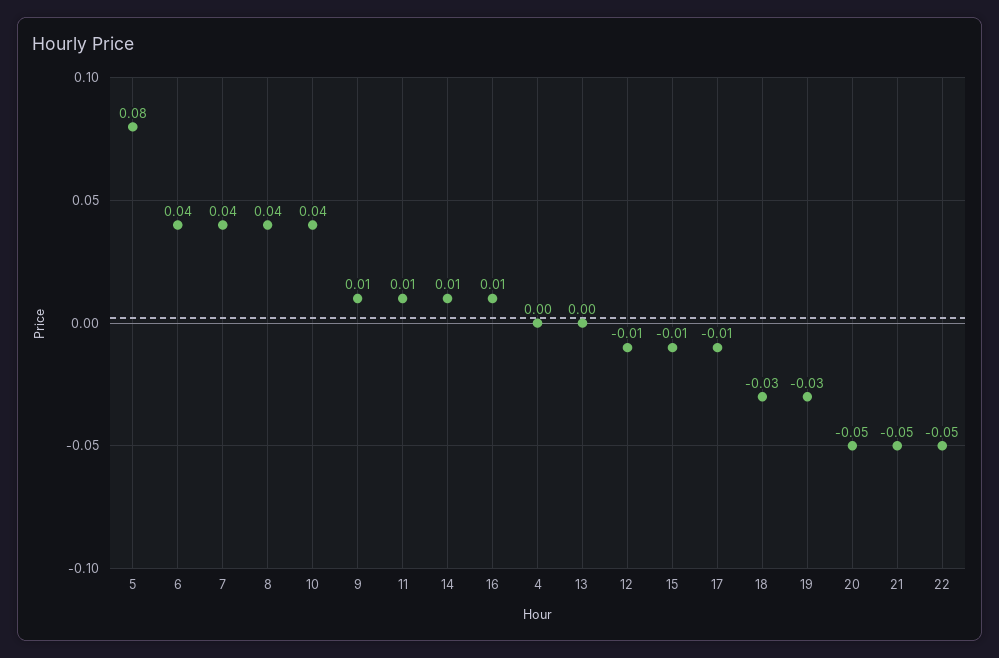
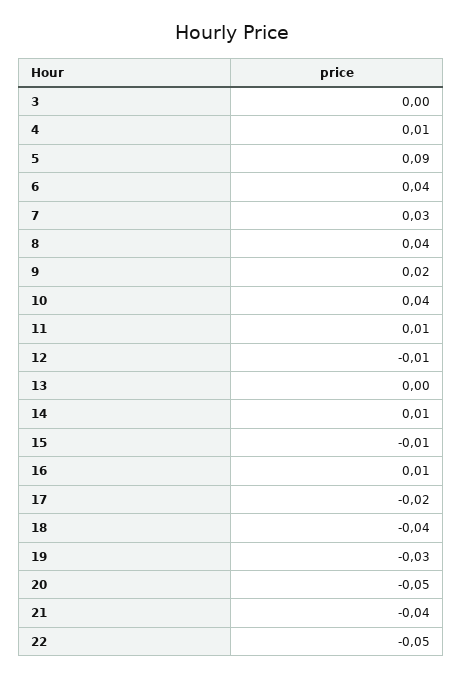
5: 0.08 -> 0.09
7: 0.04 -> 0.03
9: 0.01 -> 0.02
4: 0 -> 0.01
17: -0.01 -> -0.02
18: -0.03 -> -0.04
21: -0.05 -> -0.04
3: none -> 0

